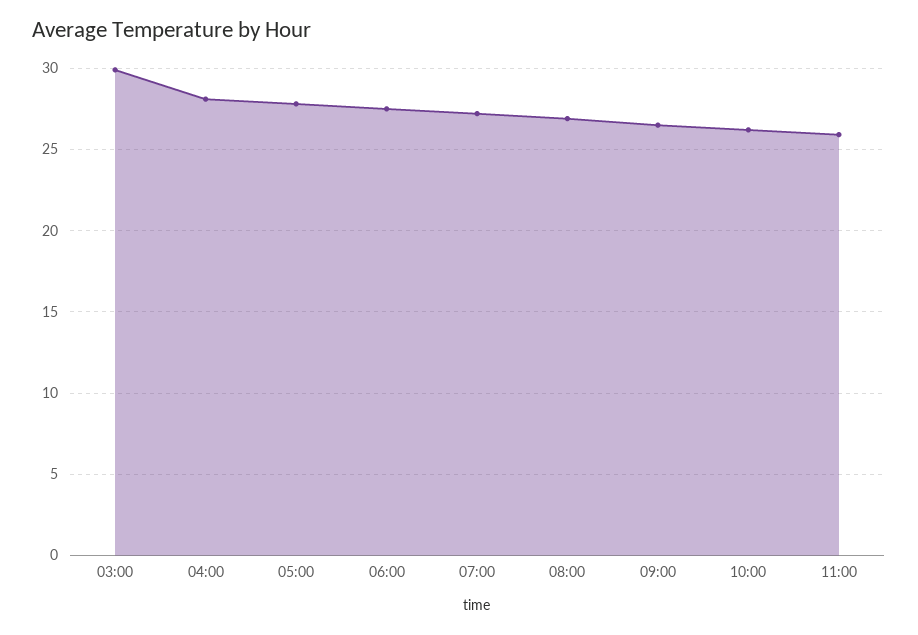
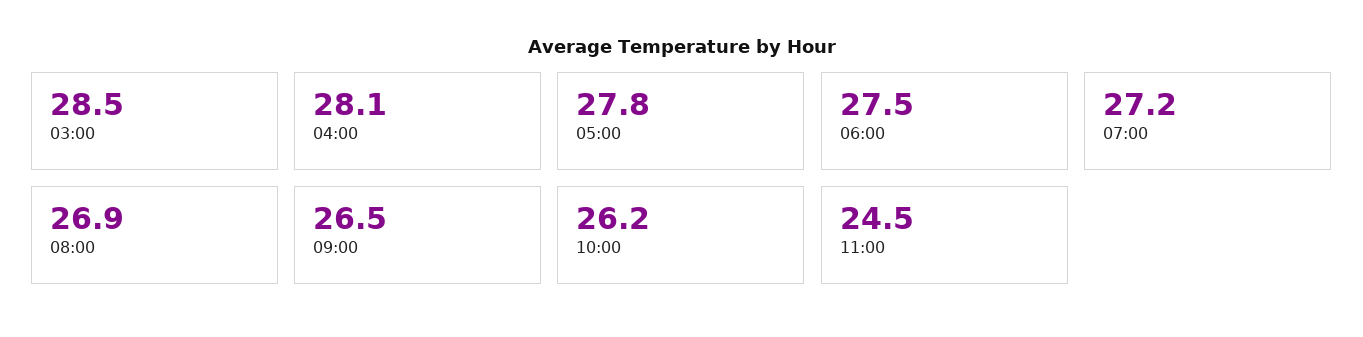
03:00: 30 -> 28.5
11:00: 26 -> 24.5

